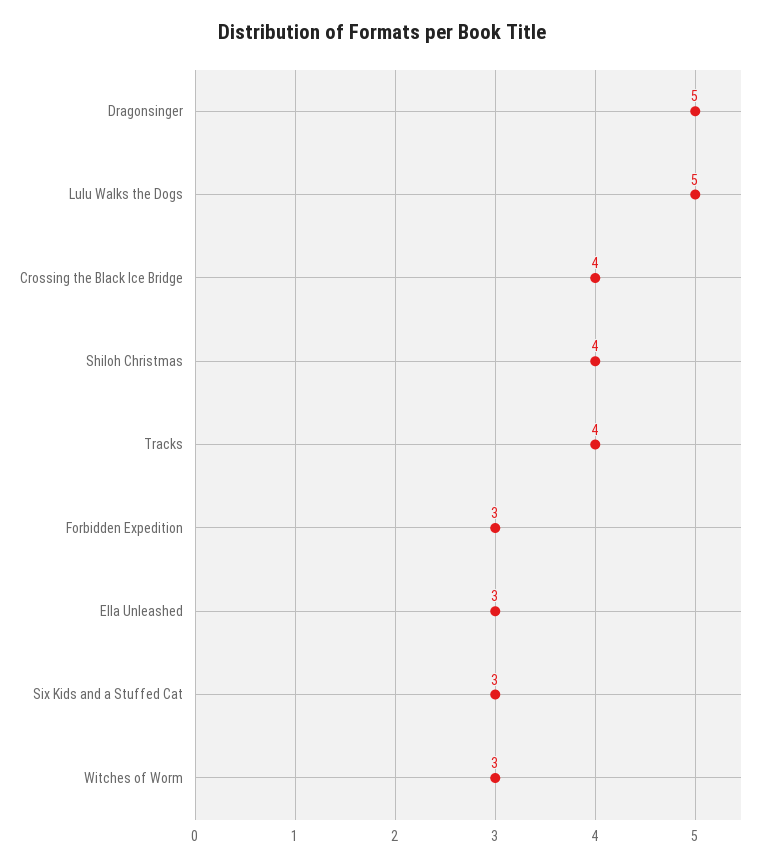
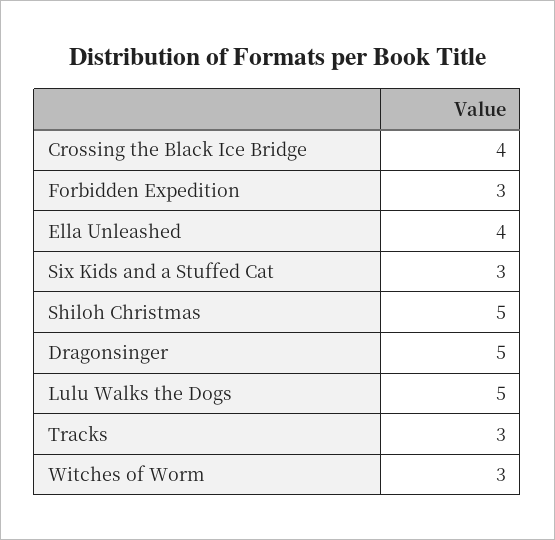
Shiloh Christmas: 4 -> 5
Tracks: 4 -> 3
Ella Unleashed: 3 -> 4

